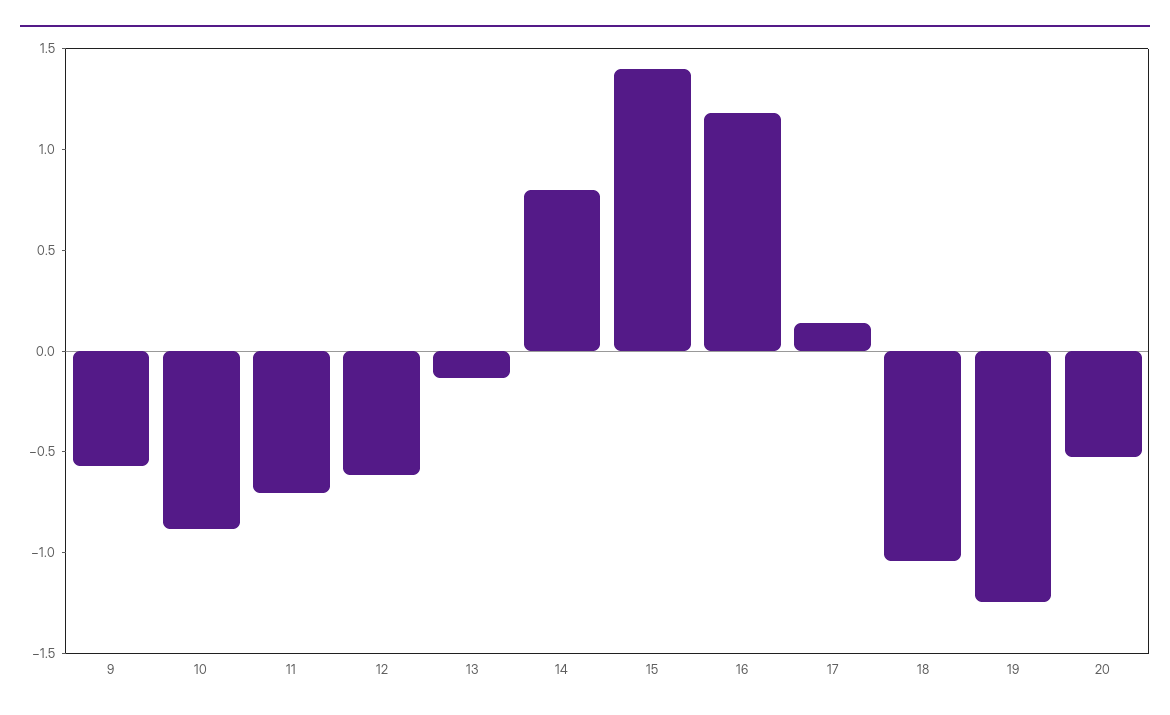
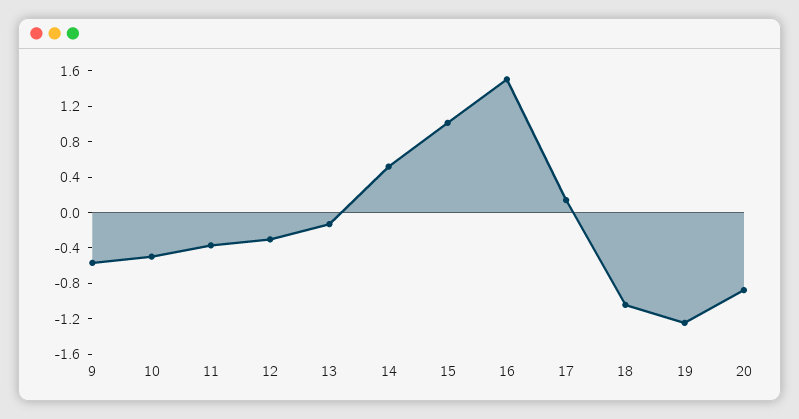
10: -0.9 -> -0.5
11: -0.7 -> -0.4
12: -0.6 -> -0.3
14: 0.8 -> 0.5
15: 1.4 -> 1
16: 1.2 -> 1.5
20: -0.5 -> -0.9

